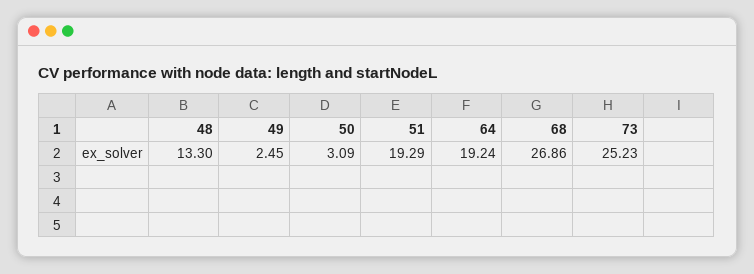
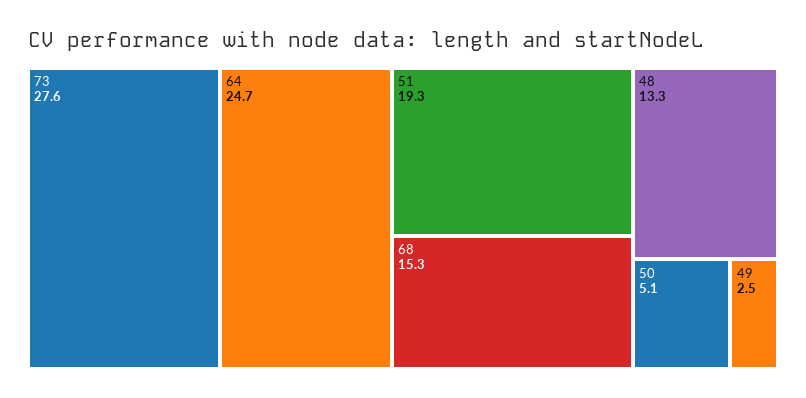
50: 3.09 -> 5.1
64: 19.24 -> 24.7
68: 26.86 -> 15.3
73: 25.23 -> 27.6

